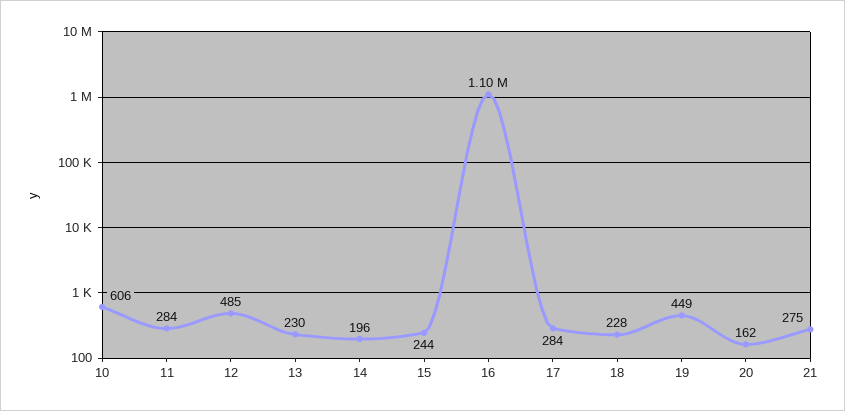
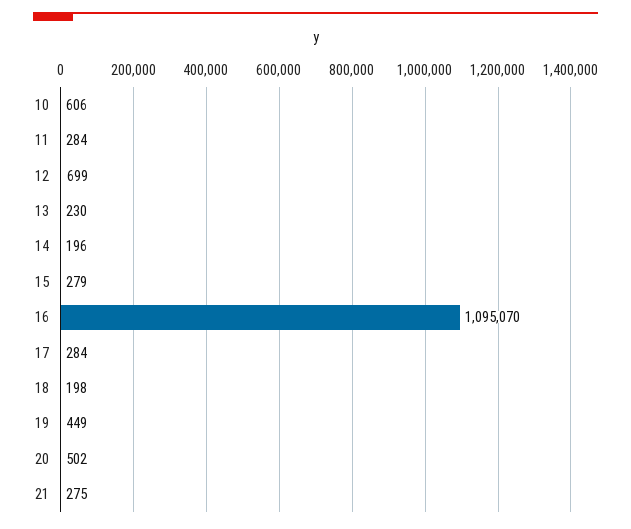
12: 485 -> 699
15: 244 -> 279
18: 228 -> 198
20: 162 -> 502

